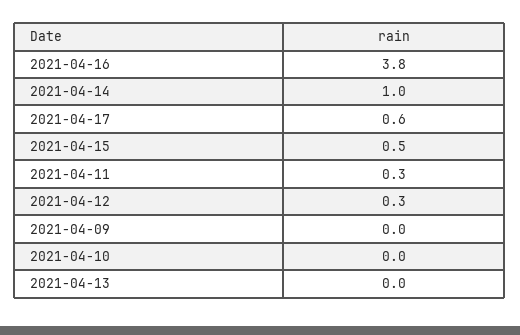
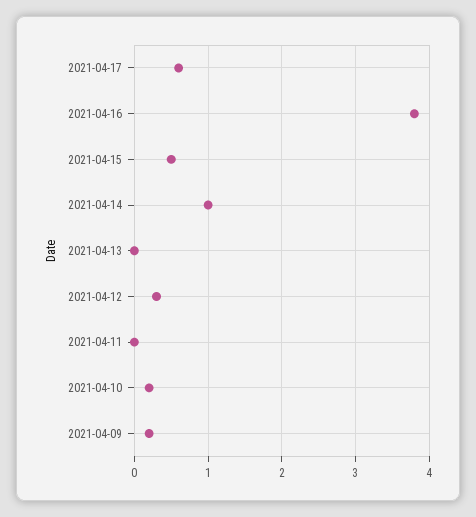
2021-04-11: 0.3 -> 0
2021-04-09: 0 -> 0.2
2021-04-10: 0 -> 0.2

